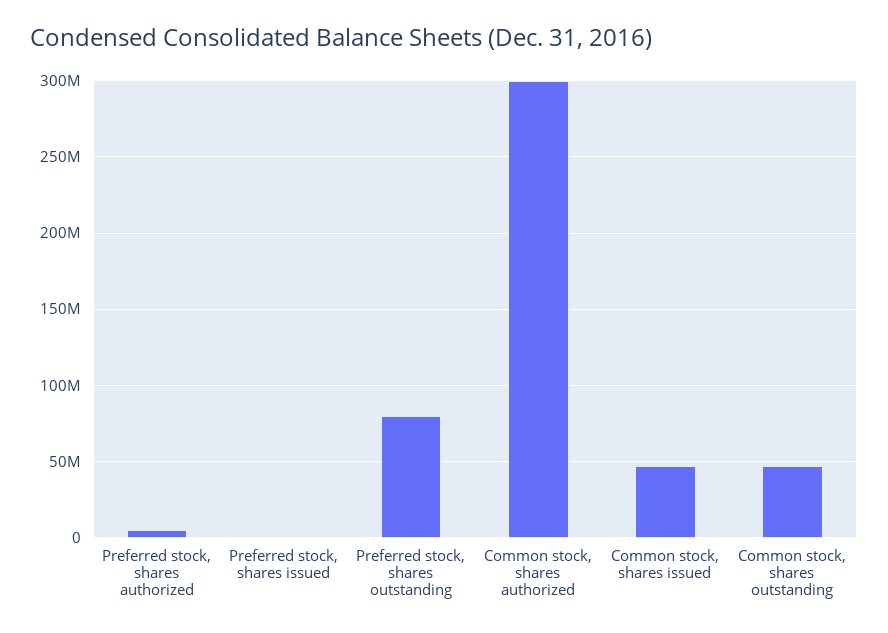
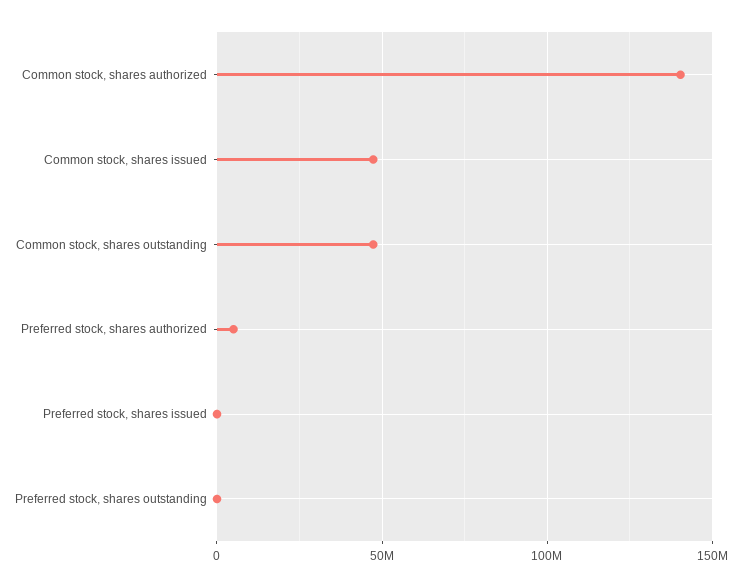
Preferred stock, shares outstanding: 80000000 -> 0
Common stock, shares authorized: 300000000 -> 140000000

